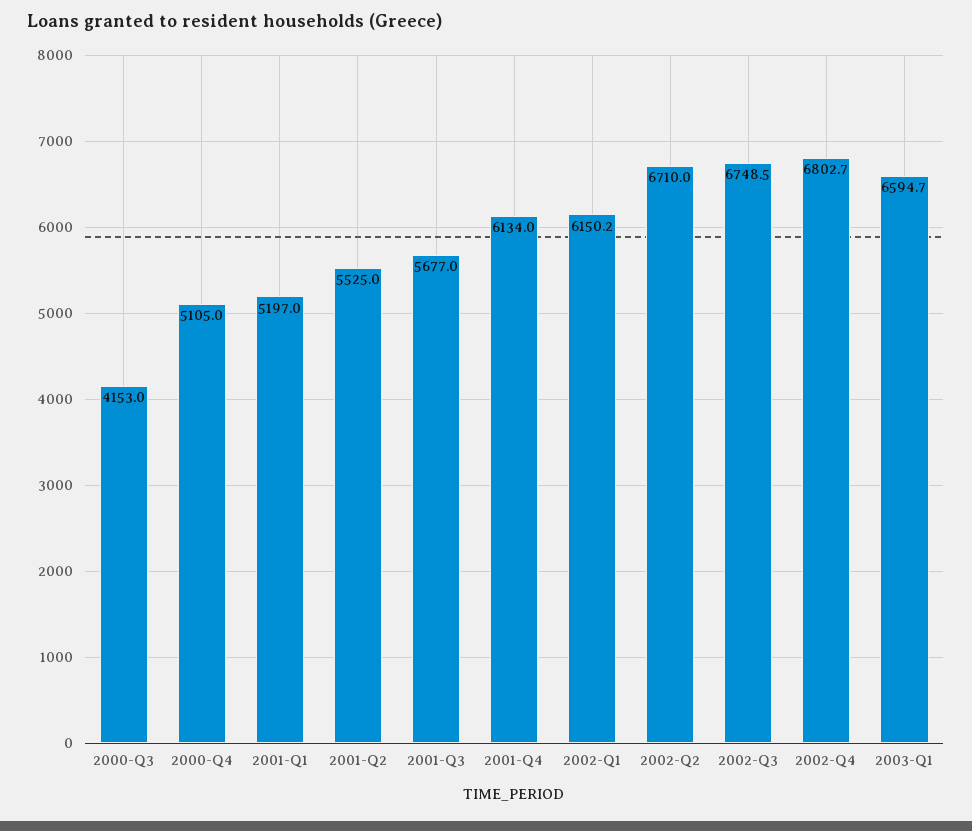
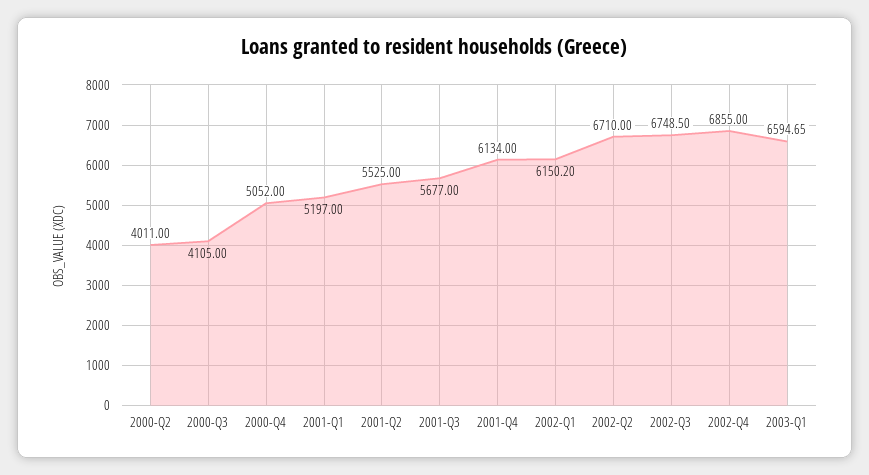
2000-Q3: 4153 -> 4105
2000-Q4: 5105 -> 5052
2002-Q4: 6802.7 -> 6855
2000-Q2: none -> 4011

